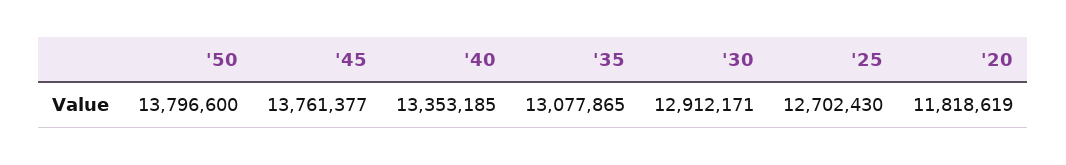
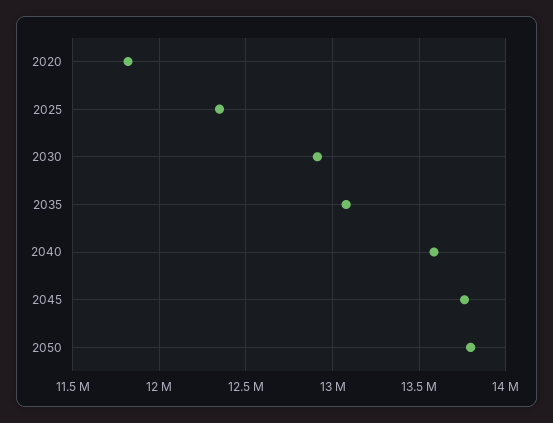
'40: 13353185 -> 13600000
'25: 12702430 -> 12350000

